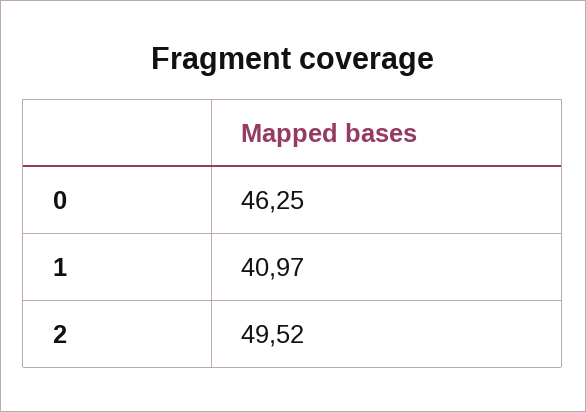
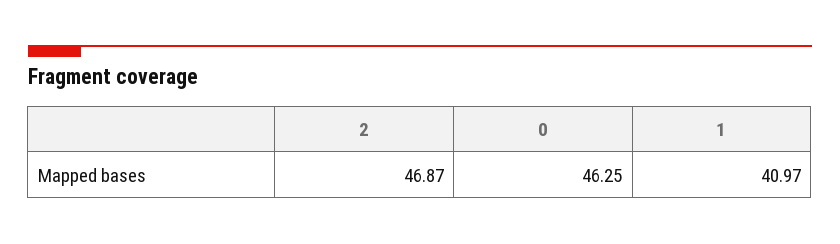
2: 49.52 -> 46.87

